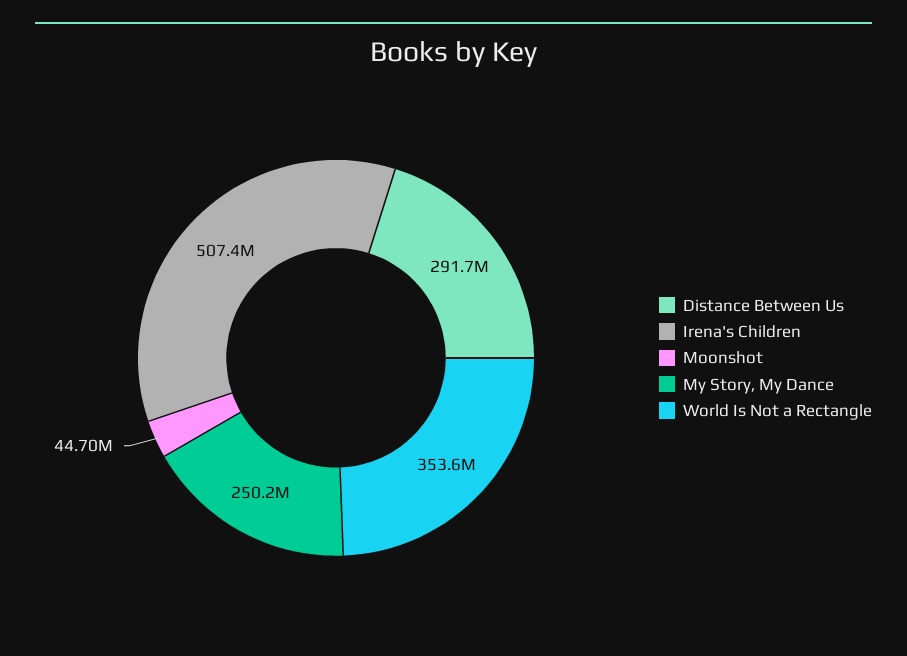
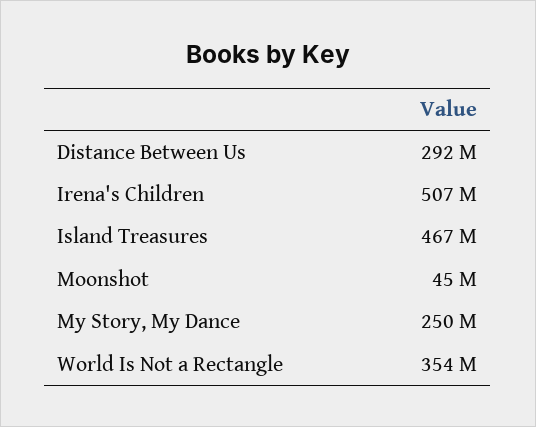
Island Treasures: none -> 467000000

